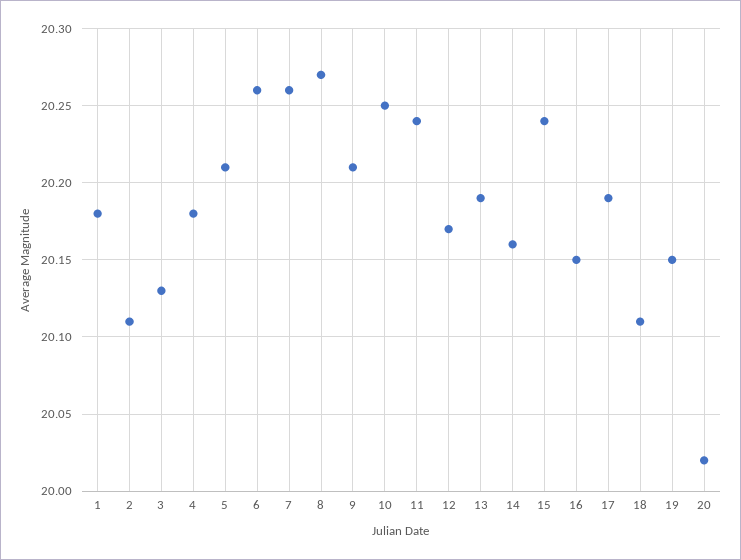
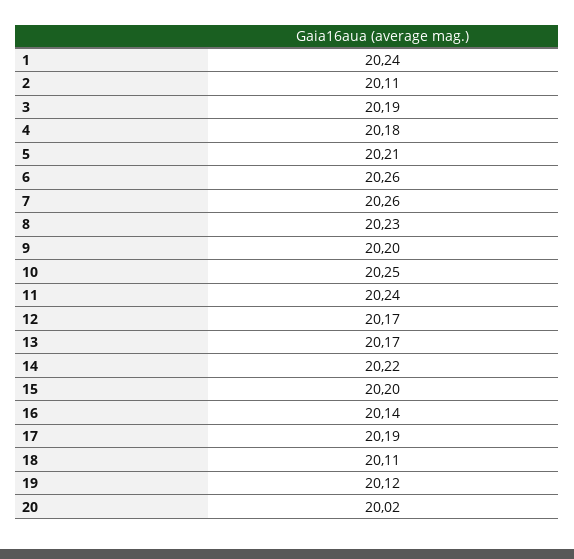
1: 20.18 -> 20.24
3: 20.13 -> 20.19
8: 20.27 -> 20.23
9: 20.21 -> 20.2
13: 20.19 -> 20.17
14: 20.16 -> 20.22
15: 20.24 -> 20.2
16: 20.15 -> 20.14
19: 20.15 -> 20.12

